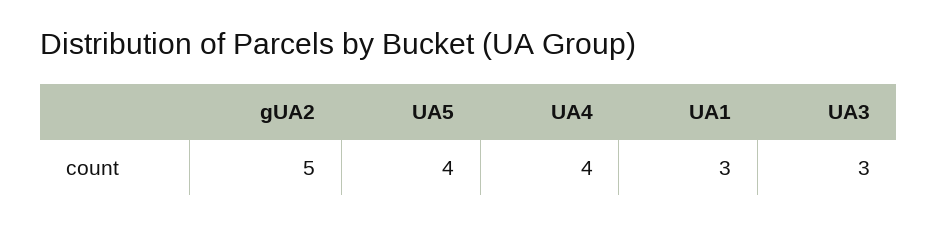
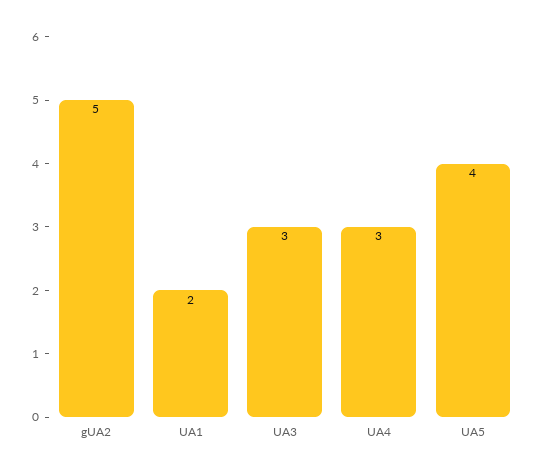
UA4: 4 -> 3
UA1: 3 -> 2

